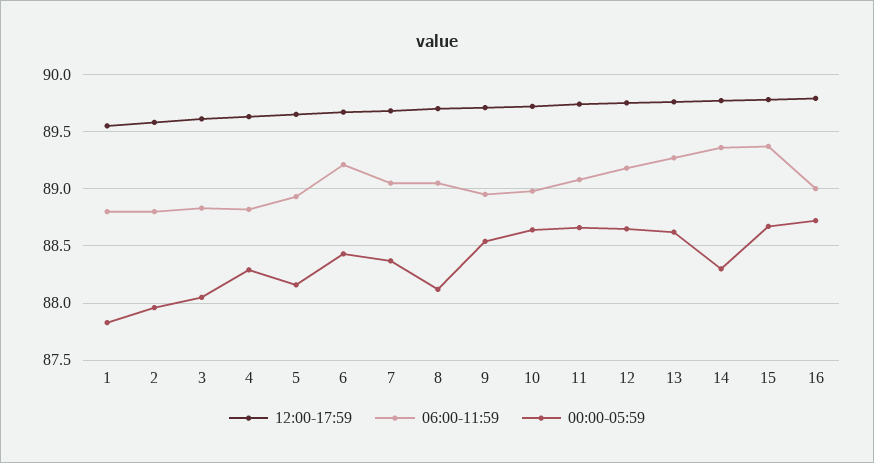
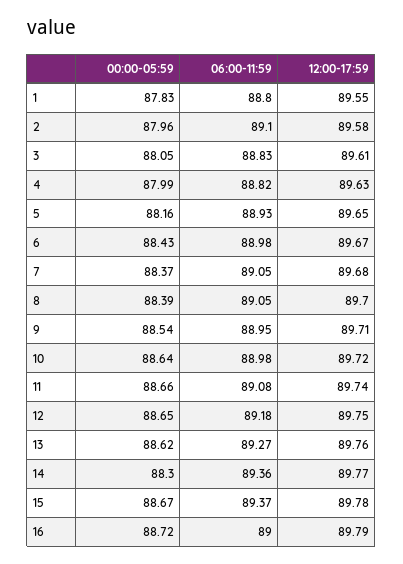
06:00-11:59, 2: 88.8 -> 89.1
00:00-05:59, 4: 88.3 -> 87.99
06:00-11:59, 6: 89.2 -> 88.98
00:00-05:59, 8: 88.1 -> 88.39

